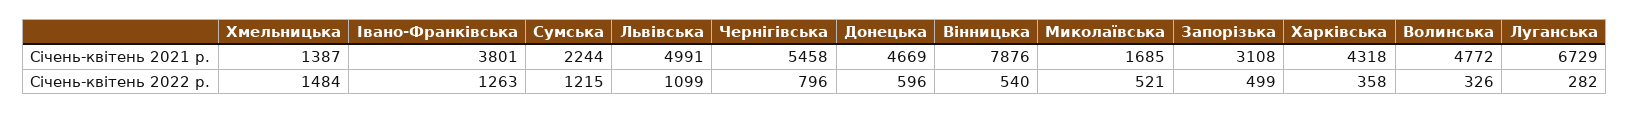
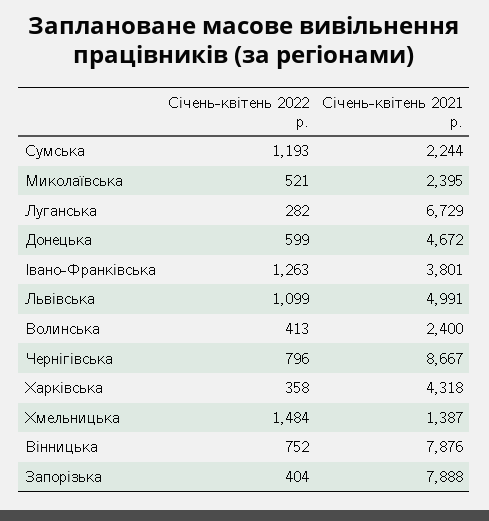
Чернігівська, Січень-квітень 2021 р.: 5458 -> 8667
Донецька, Січень-квітень 2021 р.: 4669 -> 4672
Миколаївська, Січень-квітень 2021 р.: 1685 -> 2395
Запорізька, Січень-квітень 2021 р.: 3108 -> 7888
Волинська, Січень-квітень 2021 р.: 4772 -> 2400
Сумська, Січень-квітень 2022 р.: 1215 -> 1193
Донецька, Січень-квітень 2022 р.: 596 -> 599
Вінницька, Січень-квітень 2022 р.: 540 -> 752
Запорізька, Січень-квітень 2022 р.: 499 -> 404
Волинська, Січень-квітень 2022 р.: 326 -> 413

